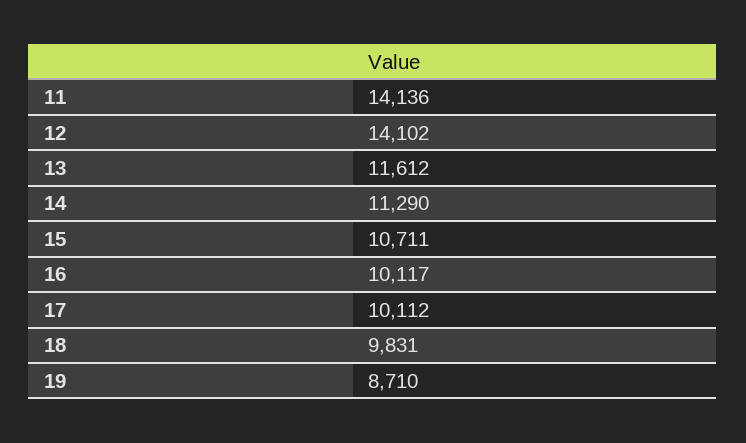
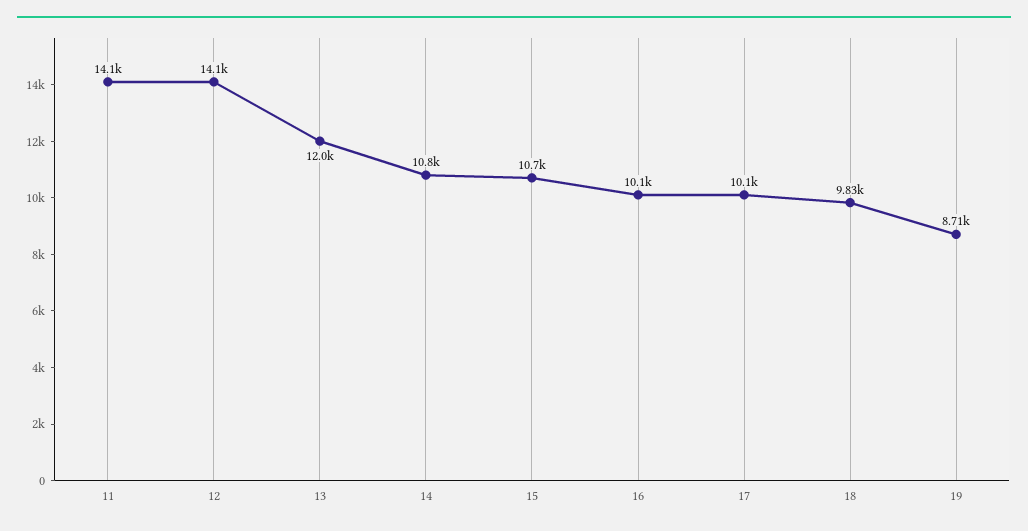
13: 11612 -> 12000
14: 11290 -> 10800

